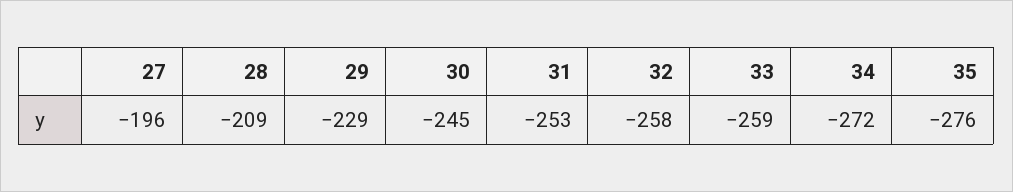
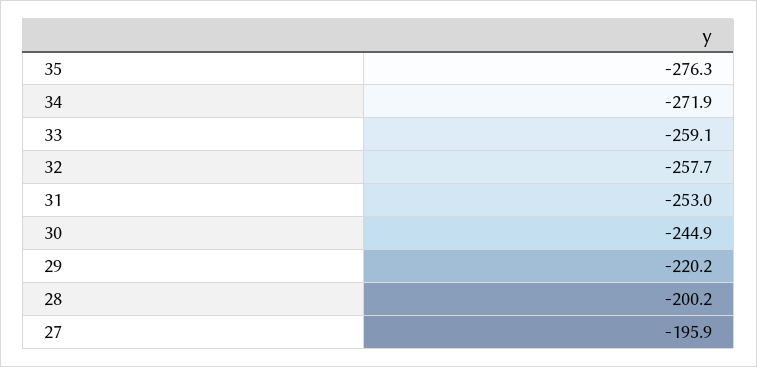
28: -209 -> -200.2
29: -229 -> -220.2

